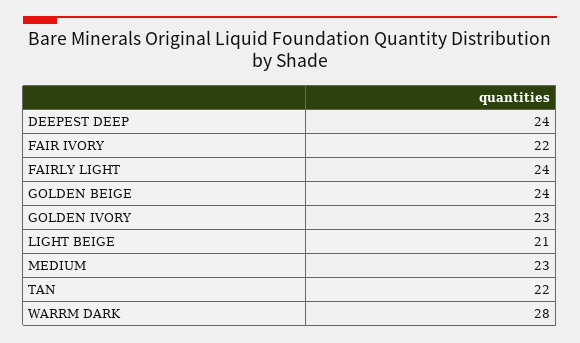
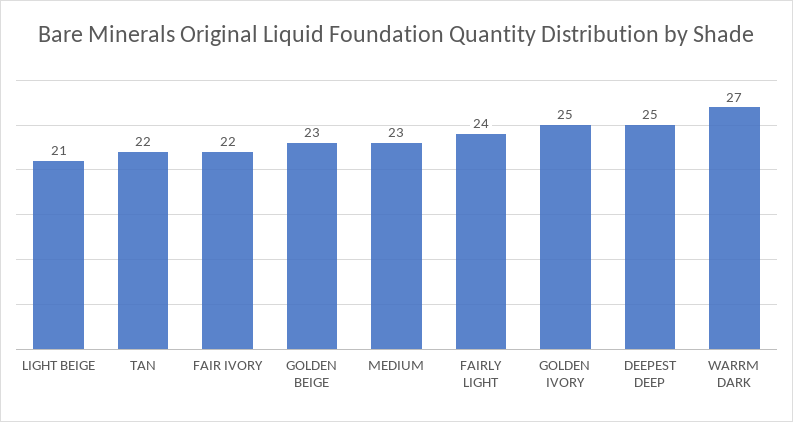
DEEPEST DEEP: 24 -> 25
GOLDEN BEIGE: 24 -> 23
GOLDEN IVORY: 23 -> 25
WARRM DARK: 28 -> 27

